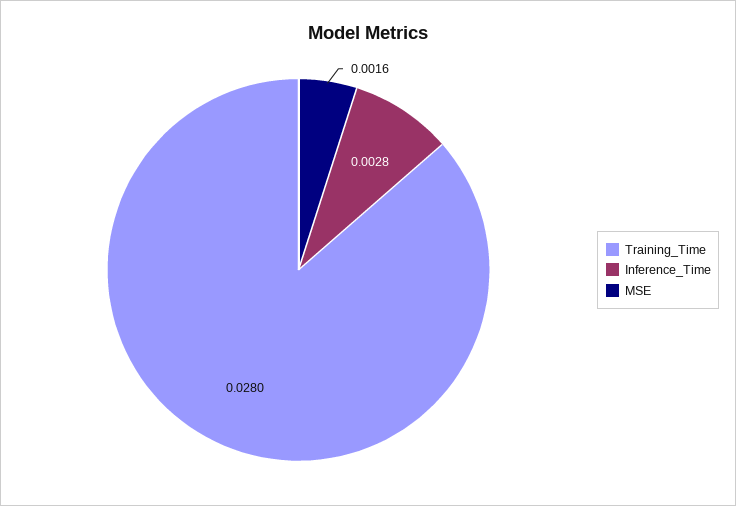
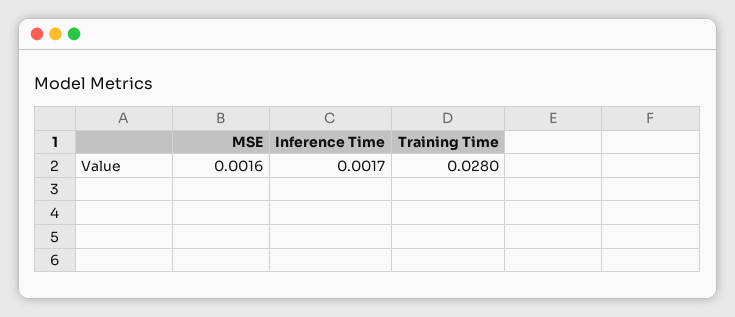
Inference_Time: 0.0028 -> 0.0017

